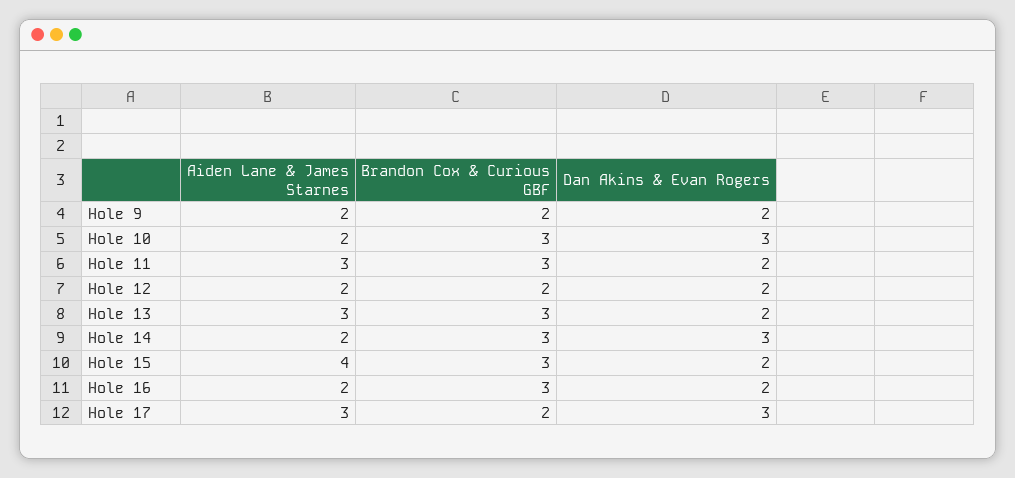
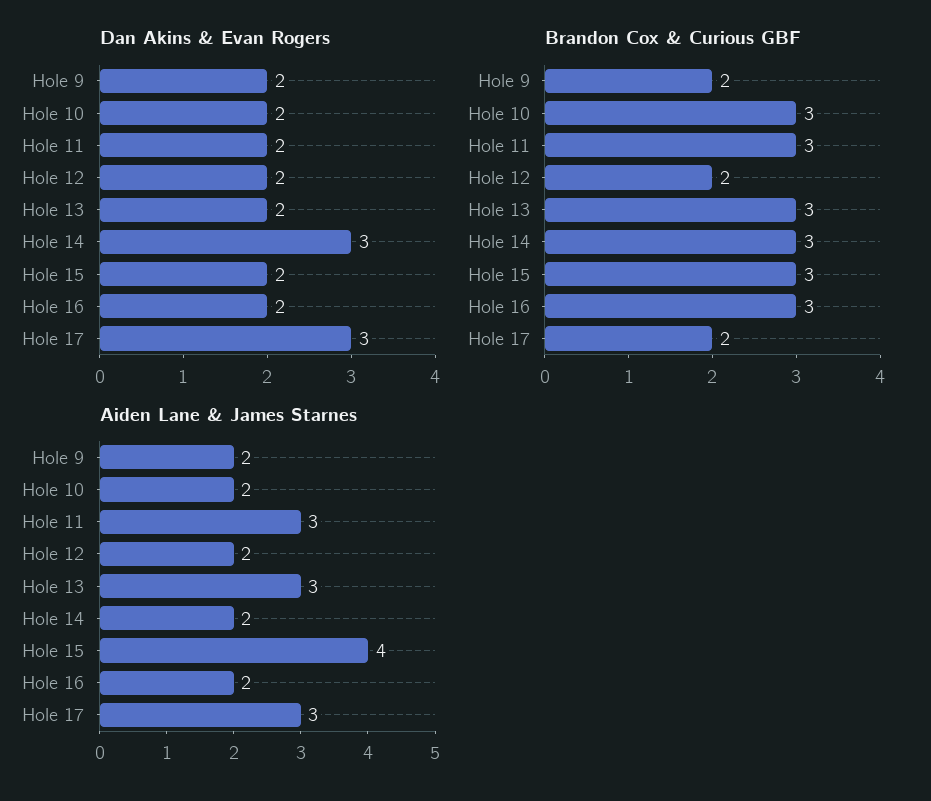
Dan Akins & Evan Rogers, Hole 10: 3 -> 2

